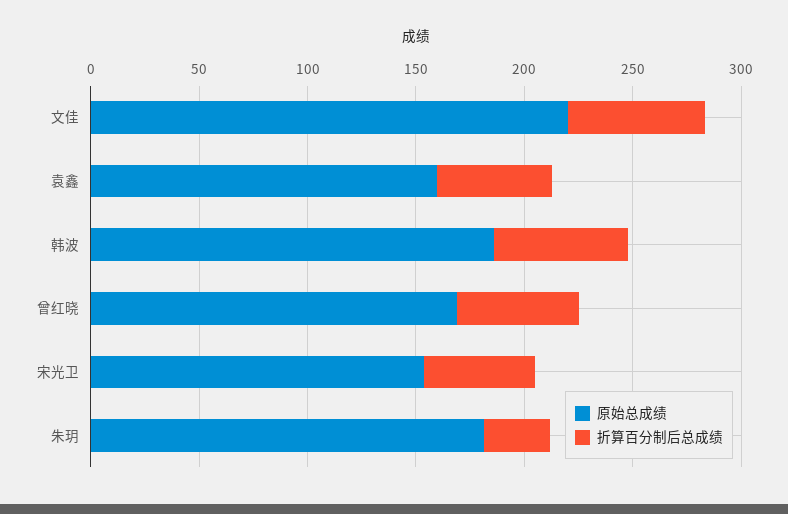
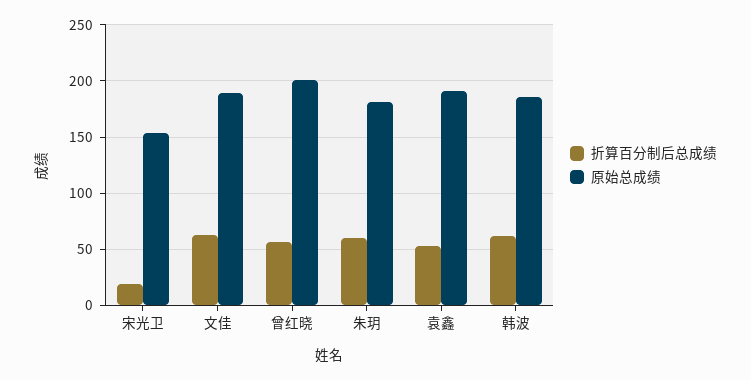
原始总成绩, 文佳: 220 -> 190
原始总成绩, 袁鑫: 160 -> 190
原始总成绩, 曾红晓: 170 -> 200
折算百分制后总成绩, 宋光卫: 50 -> 20
折算百分制后总成绩, 朱玥: 30 -> 60

